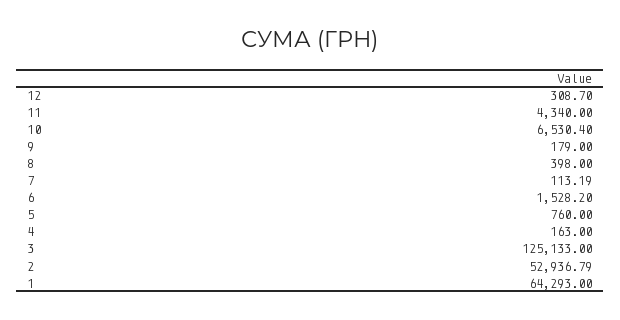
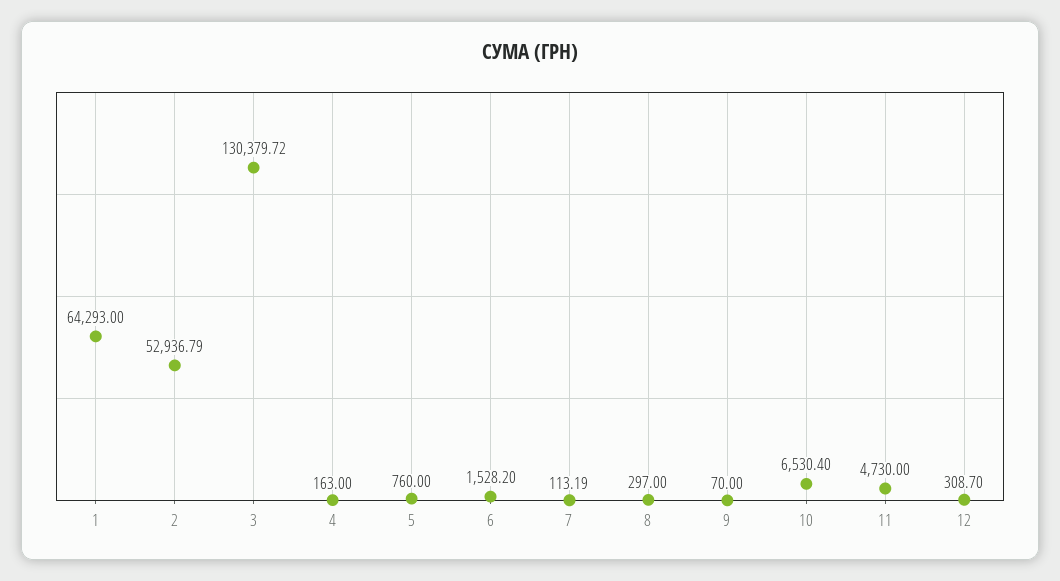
11: 4340 -> 4730
9: 179 -> 70
8: 398 -> 297
3: 125133 -> 130379.72

